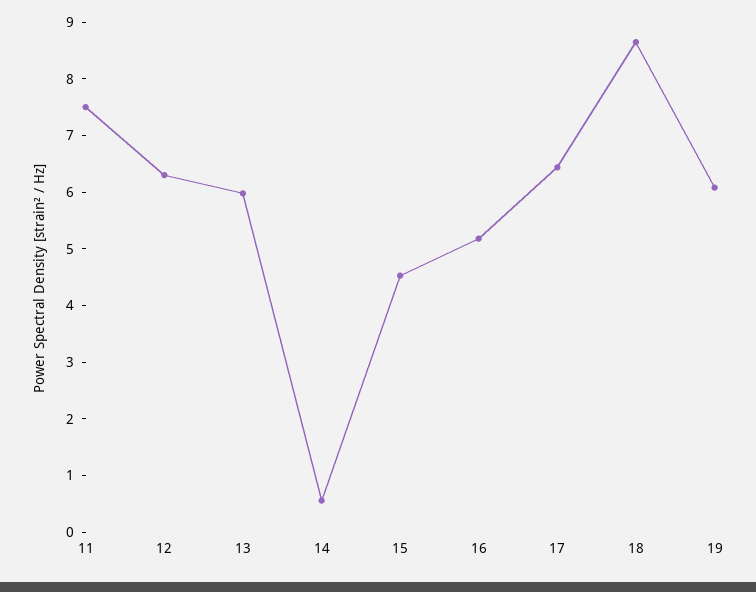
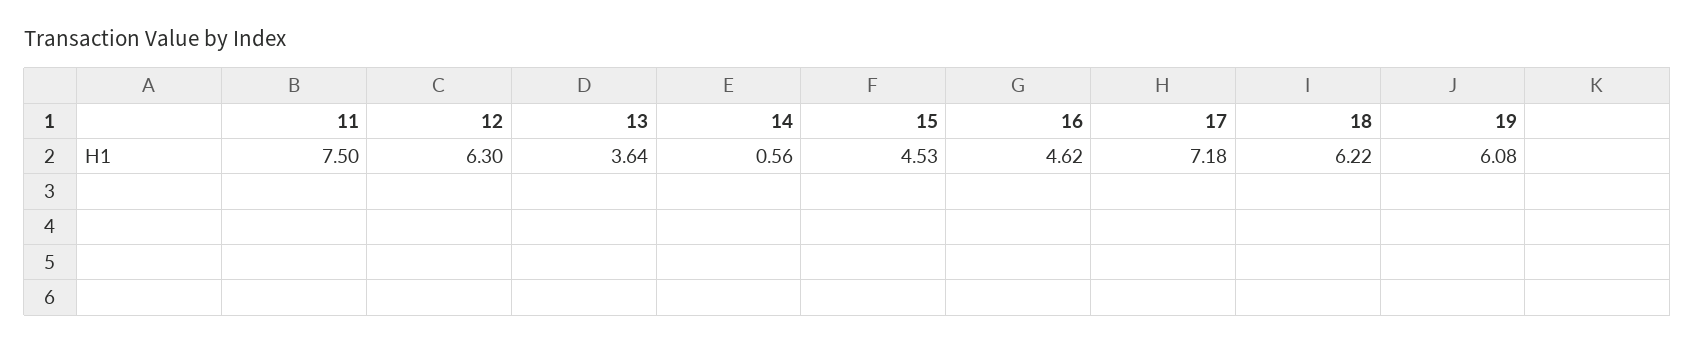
13: 6 -> 3.64
16: 5.2 -> 4.62
17: 6.4 -> 7.18
18: 8.6 -> 6.22

